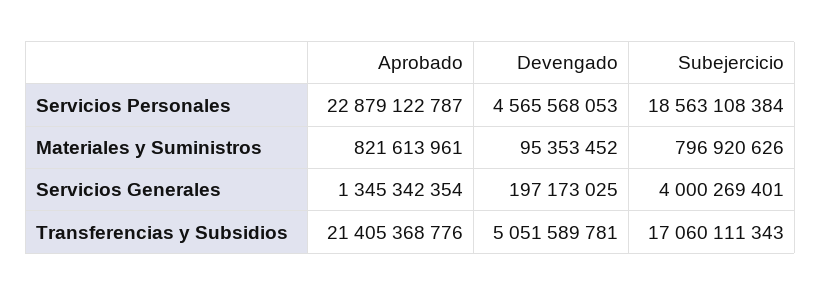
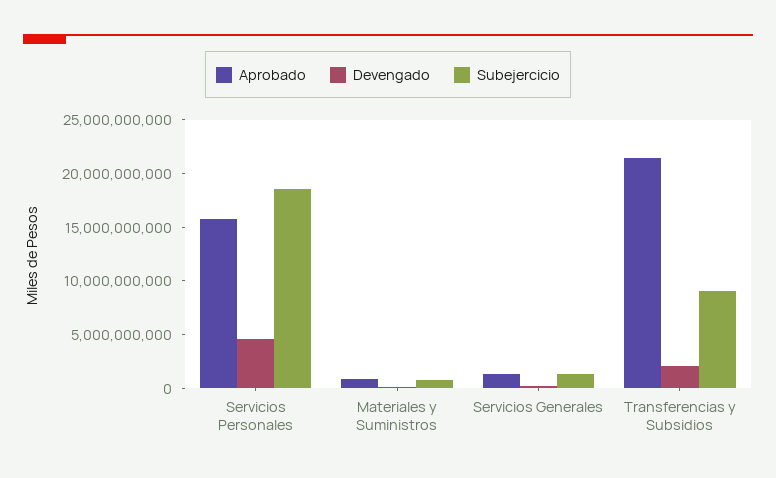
Aprobado, Servicios Personales: 22879122787 -> 16000000000
Subejercicio, Servicios Generales: 4000269401 -> 1000000000
Devengado, Transferencias y Subsidios: 5051589781 -> 2000000000
Subejercicio, Transferencias y Subsidios: 17060111343 -> 9000000000

